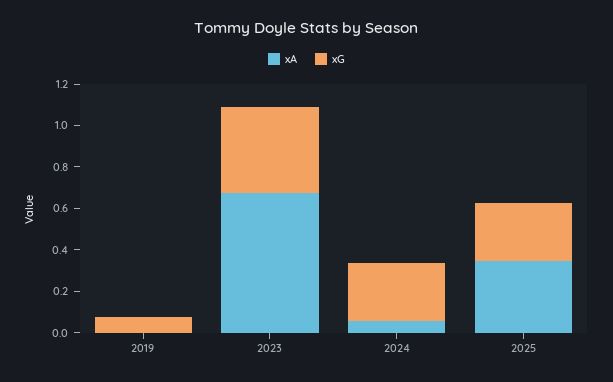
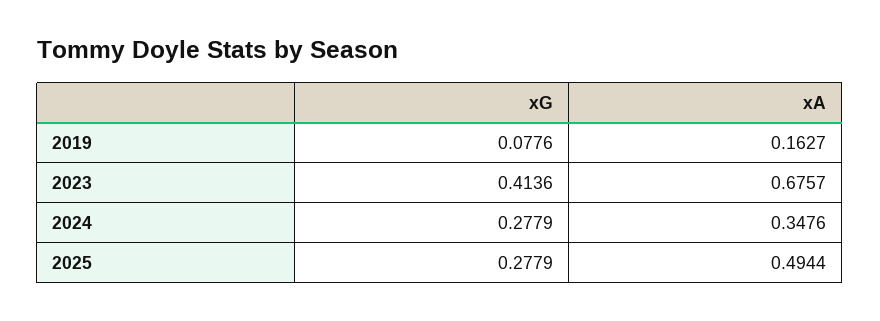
xA, 2019: 0 -> 0.1627
xA, 2024: 0.05 -> 0.3476
xA, 2025: 0.35 -> 0.4944

